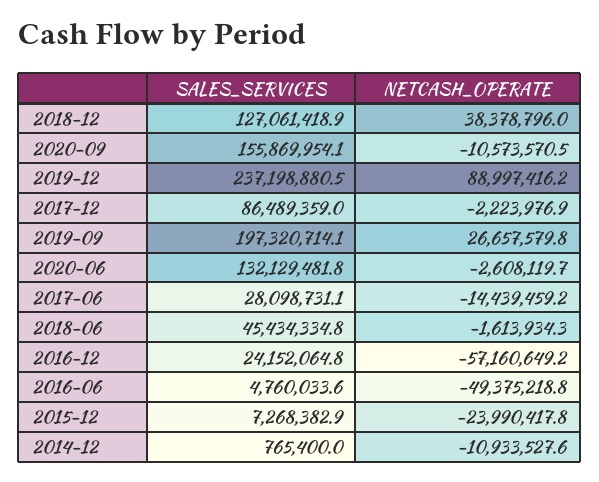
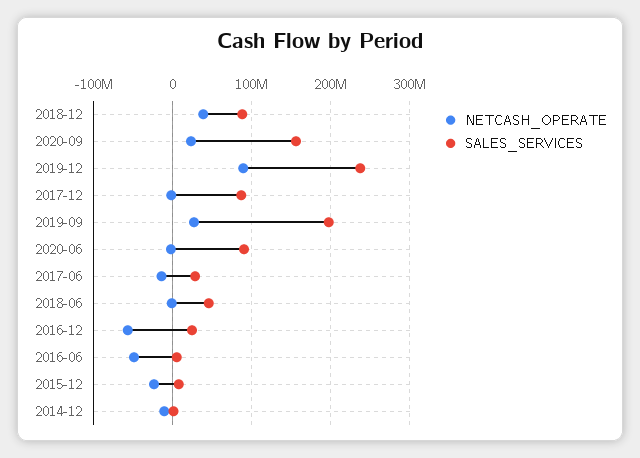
SALES_SERVICES, 2018-12: 127061418.9 -> 90000000
NETCASH_OPERATE, 2020-09: -10573570.5 -> 20000000
SALES_SERVICES, 2020-06: 132129481.8 -> 90000000

